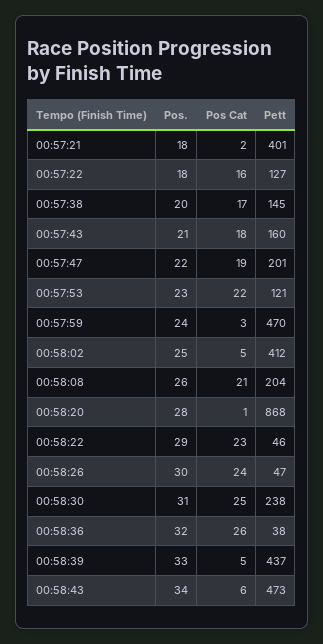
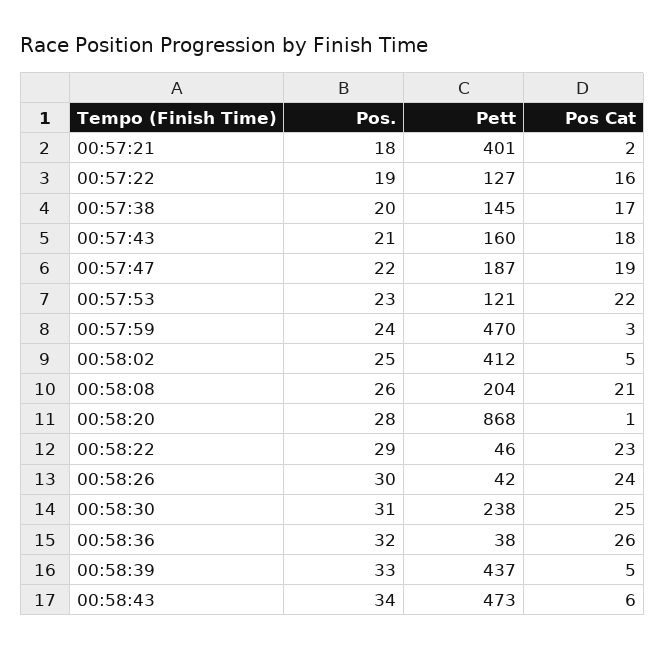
Pos., 00:57:22: 18 -> 19
Pett, 00:57:47: 201 -> 187
Pett, 00:58:26: 47 -> 42

